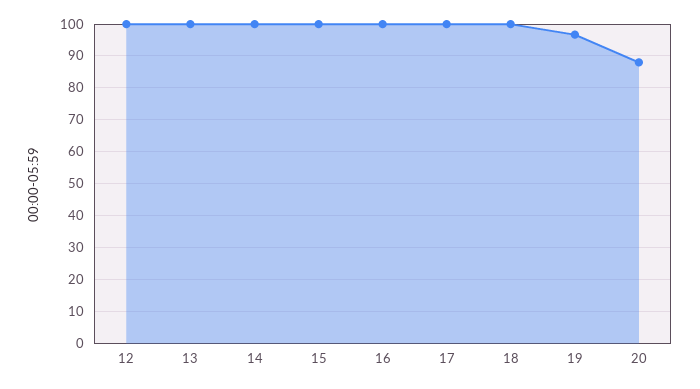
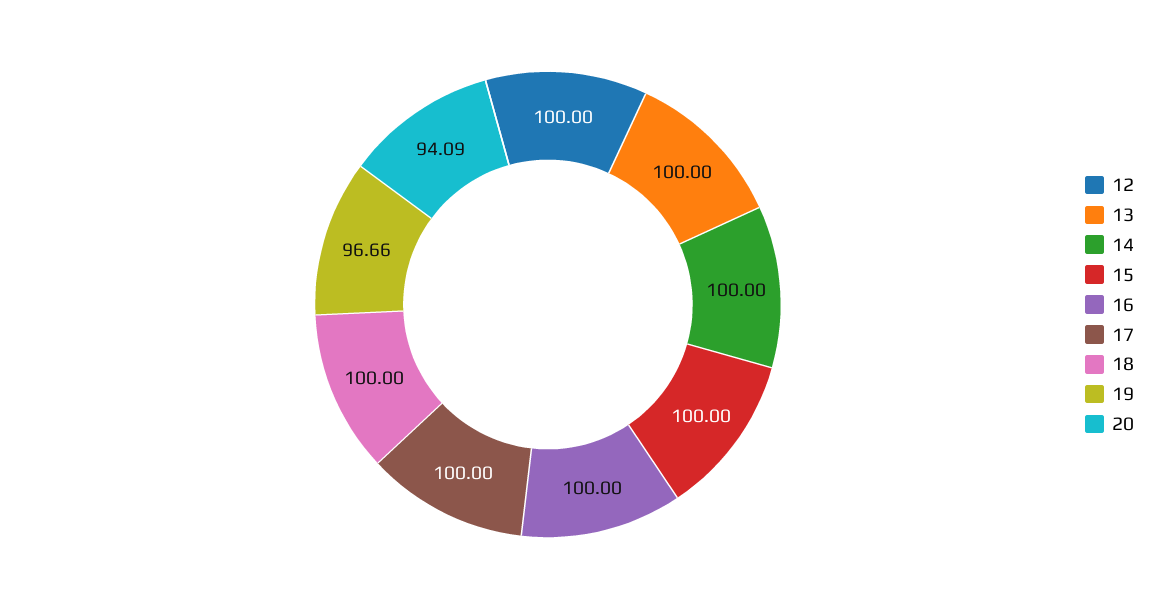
20: 88 -> 94.09

